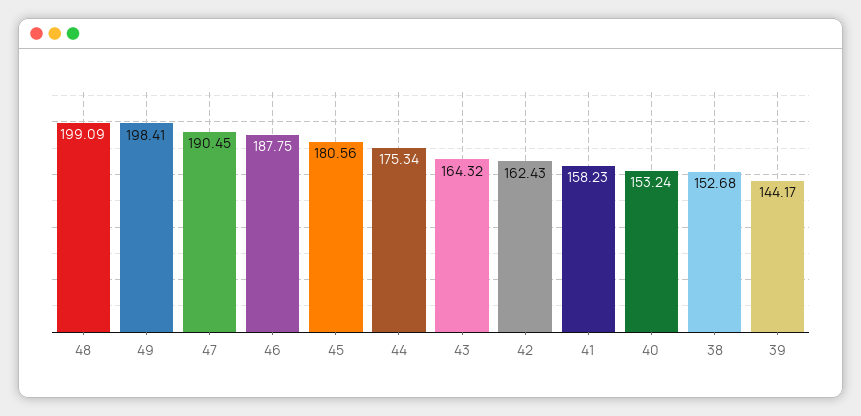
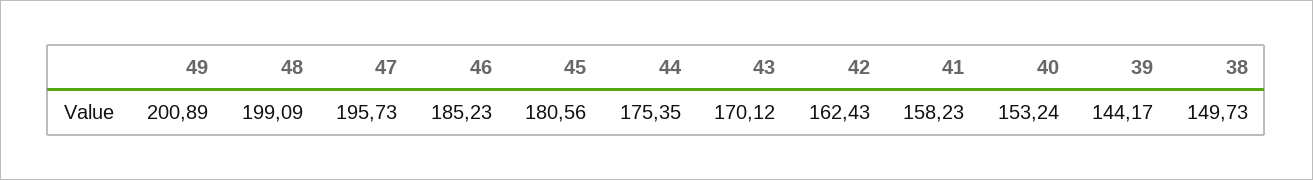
49: 198.41 -> 200.89
47: 190.45 -> 195.73
46: 187.75 -> 185.23
44: 175.34 -> 175.35
43: 164.32 -> 170.12
38: 152.68 -> 149.73

